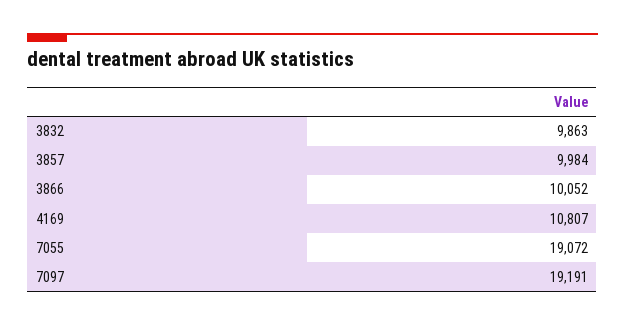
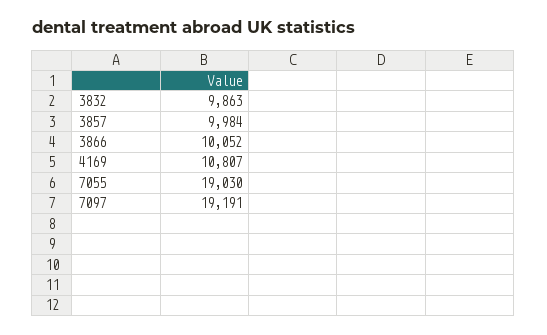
7055: 19072 -> 19030

